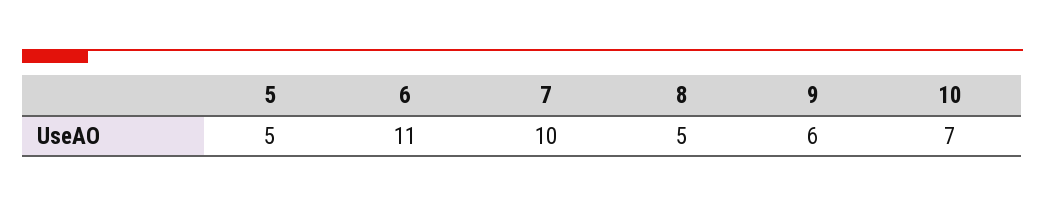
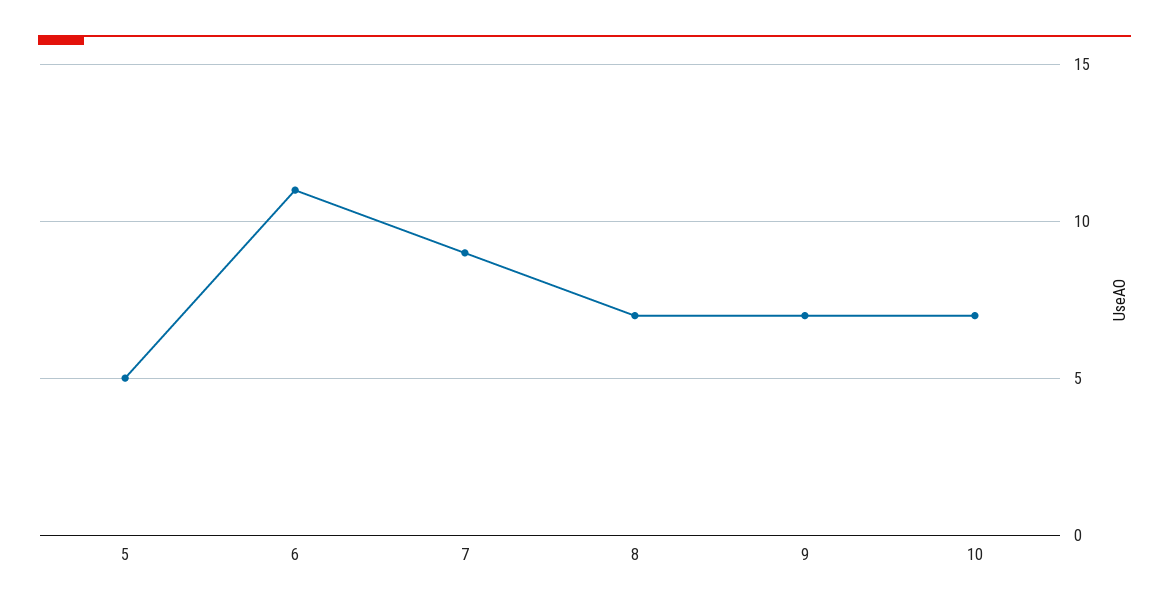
7: 10 -> 9
8: 5 -> 7
9: 6 -> 7

